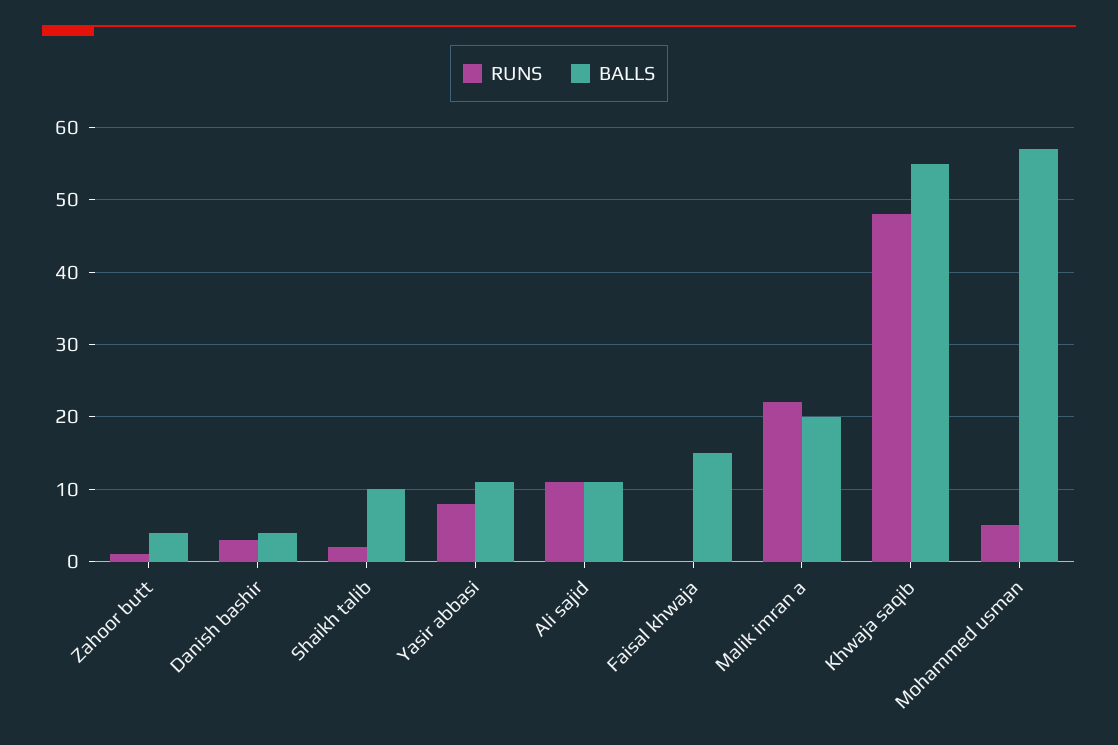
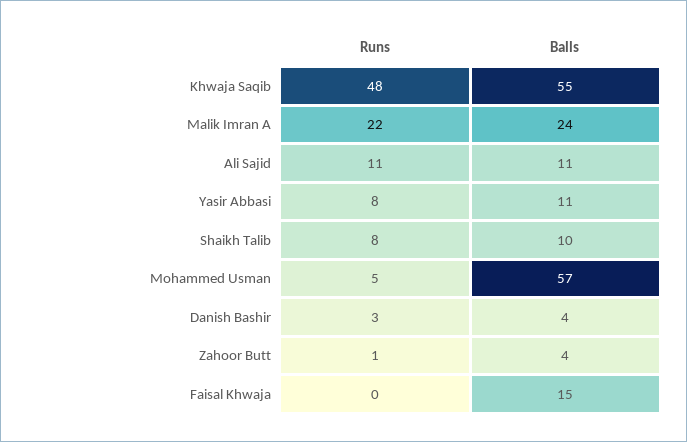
RUNS, Shaikh talib: 2 -> 8
BALLS, Malik imran a: 20 -> 24

